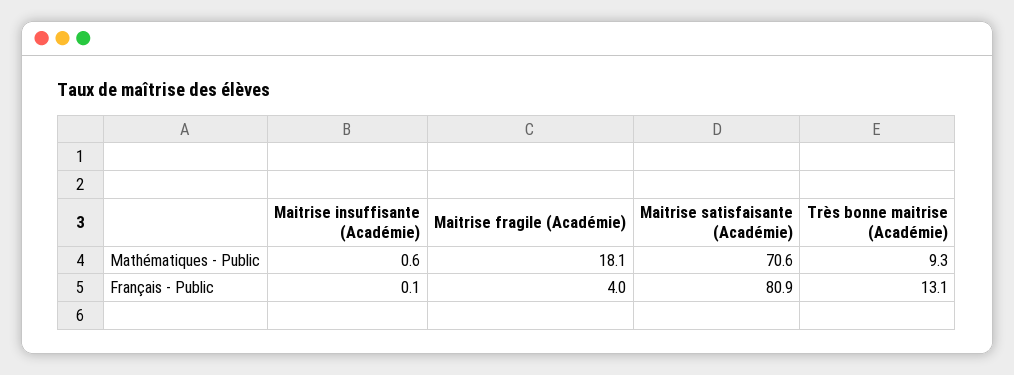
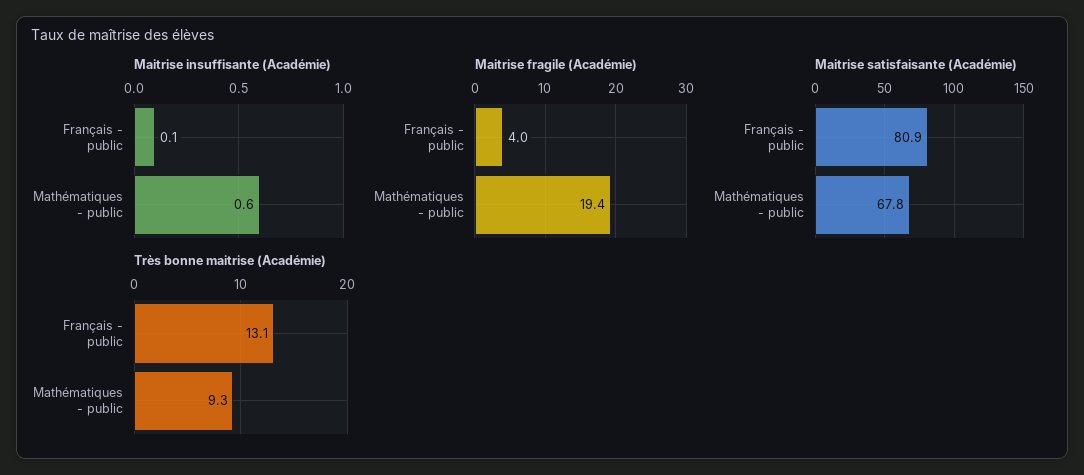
Maitrise fragile (Académie), Mathématiques - Public: 18.1 -> 19.4
Maitrise satisfaisante (Académie), Mathématiques - Public: 70.6 -> 67.8

